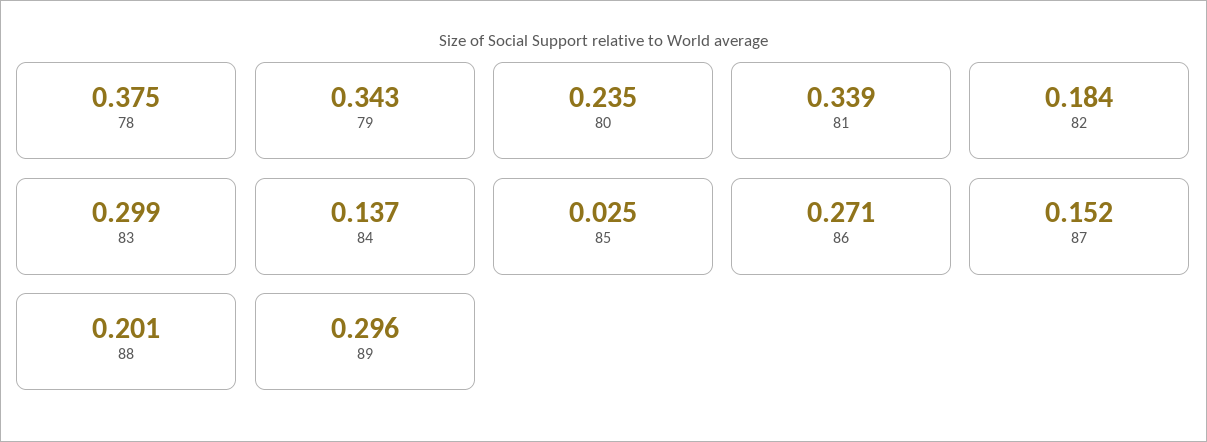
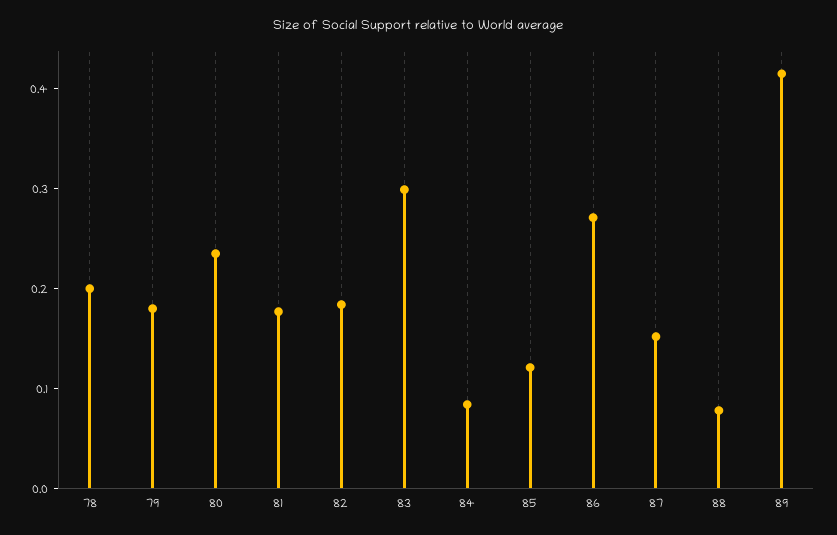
78: 0.375 -> 0.2
79: 0.343 -> 0.18
81: 0.339 -> 0.18
84: 0.137 -> 0.08
85: 0.025 -> 0.12
88: 0.201 -> 0.08
89: 0.296 -> 0.42

